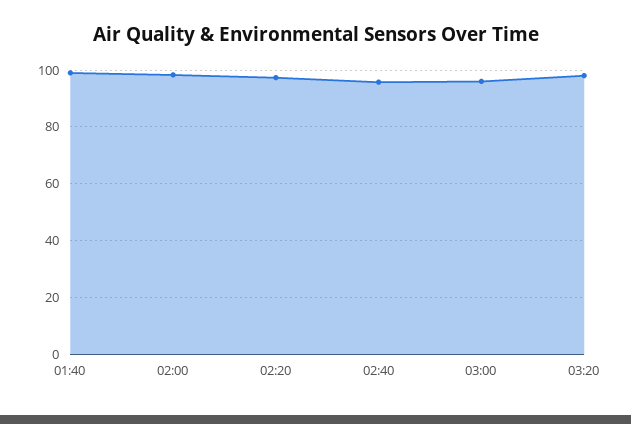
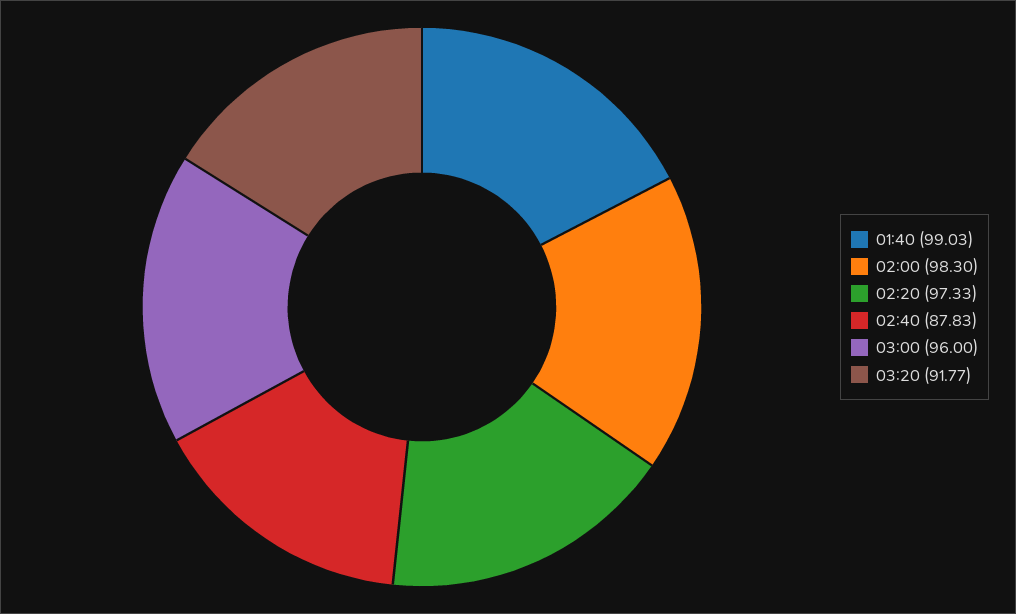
02:40: 95 -> 87.83
03:20: 97.5 -> 91.77

